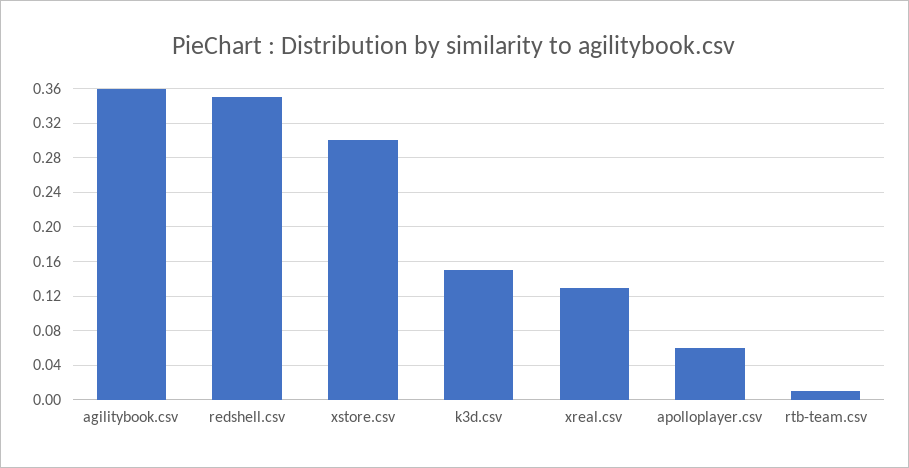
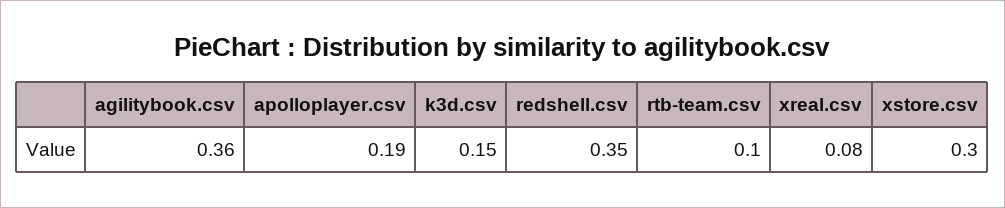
xreal.csv: 0.13 -> 0.08
apolloplayer.csv: 0.06 -> 0.19
rtb-team.csv: 0.01 -> 0.1

